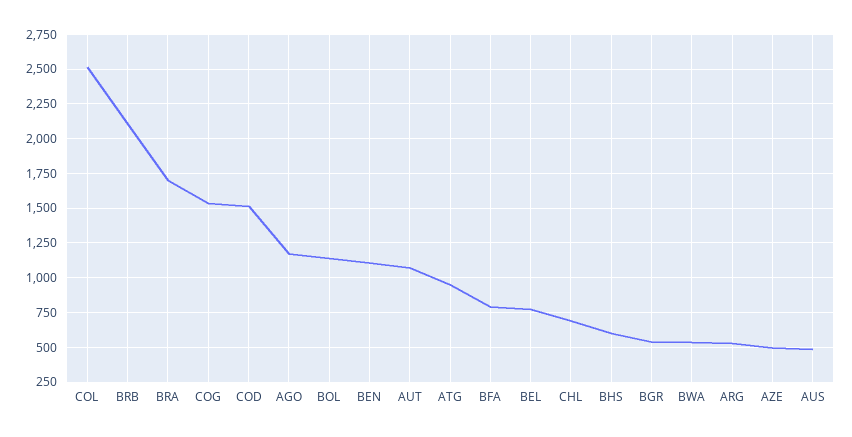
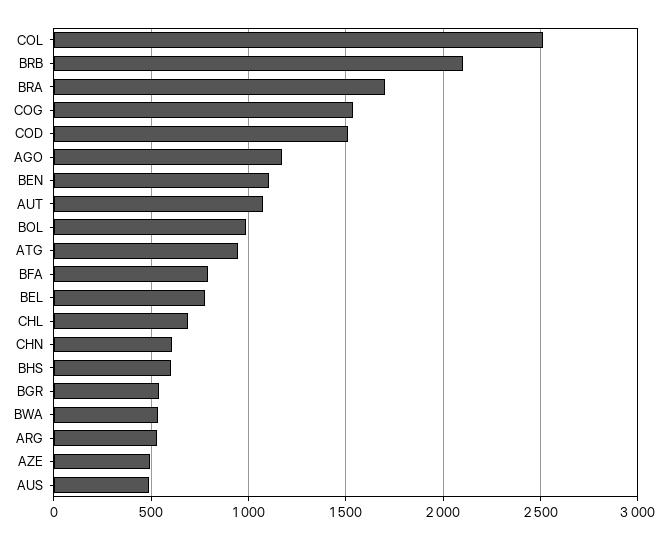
BOL: 1150 -> 1000
CHN: none -> 600

